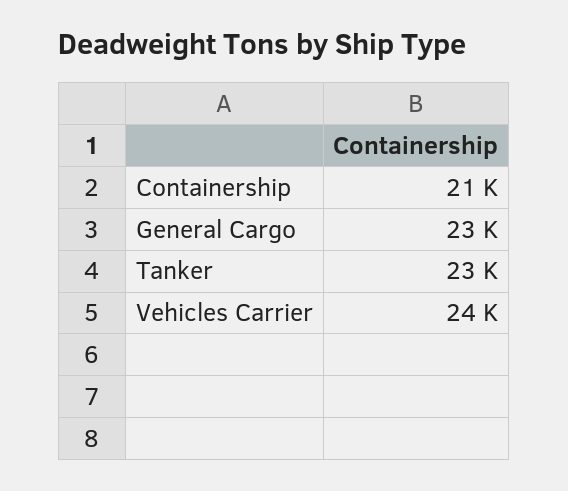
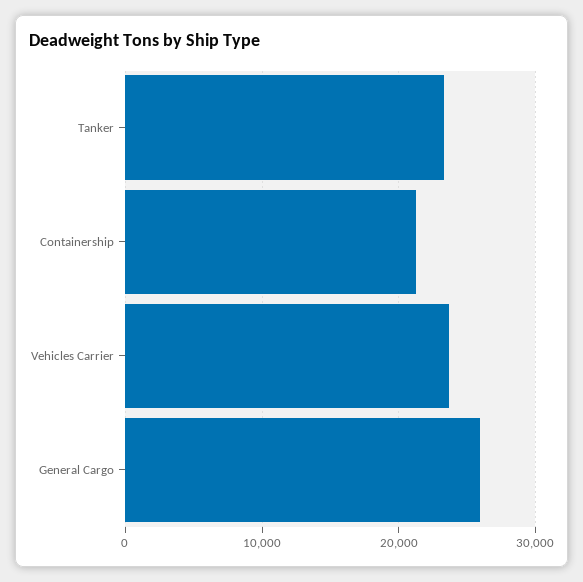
General Cargo: 23000 -> 26000

